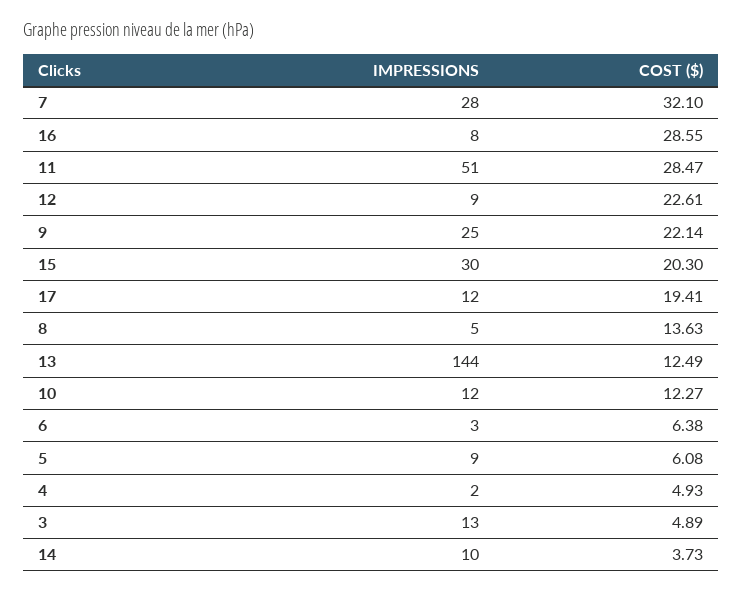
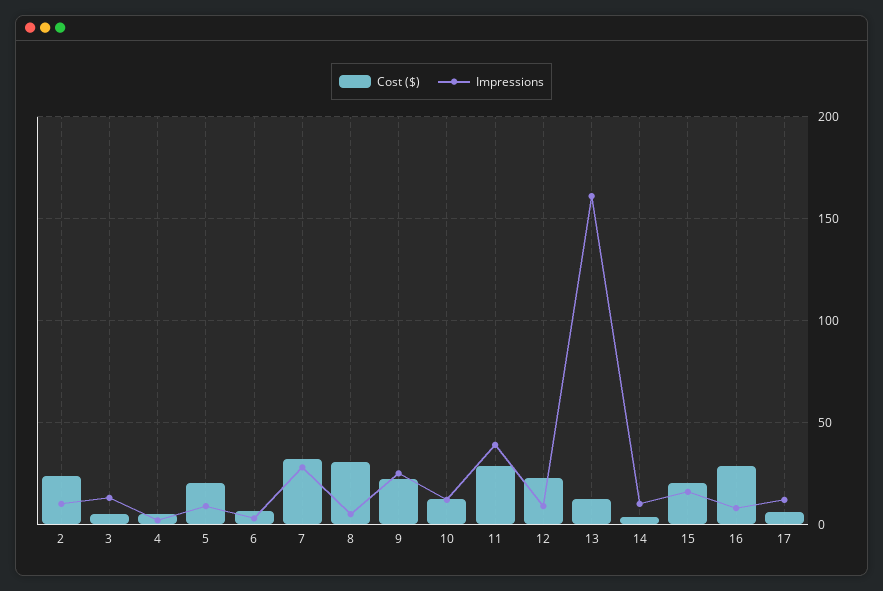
IMPRESSIONS, 11: 51 -> 40
IMPRESSIONS, 15: 30 -> 15
COST ($), 17: 19.41 -> 5
COST ($), 8: 13.63 -> 30
IMPRESSIONS, 13: 144 -> 160
COST ($), 5: 6.08 -> 20
COST ($), 2: none -> 25
IMPRESSIONS, 2: none -> 10

